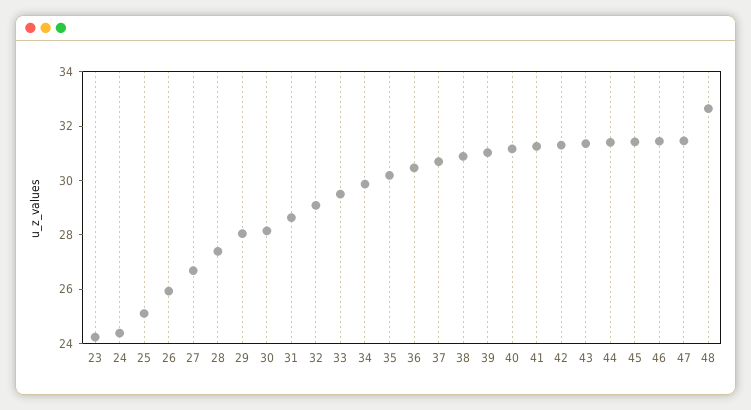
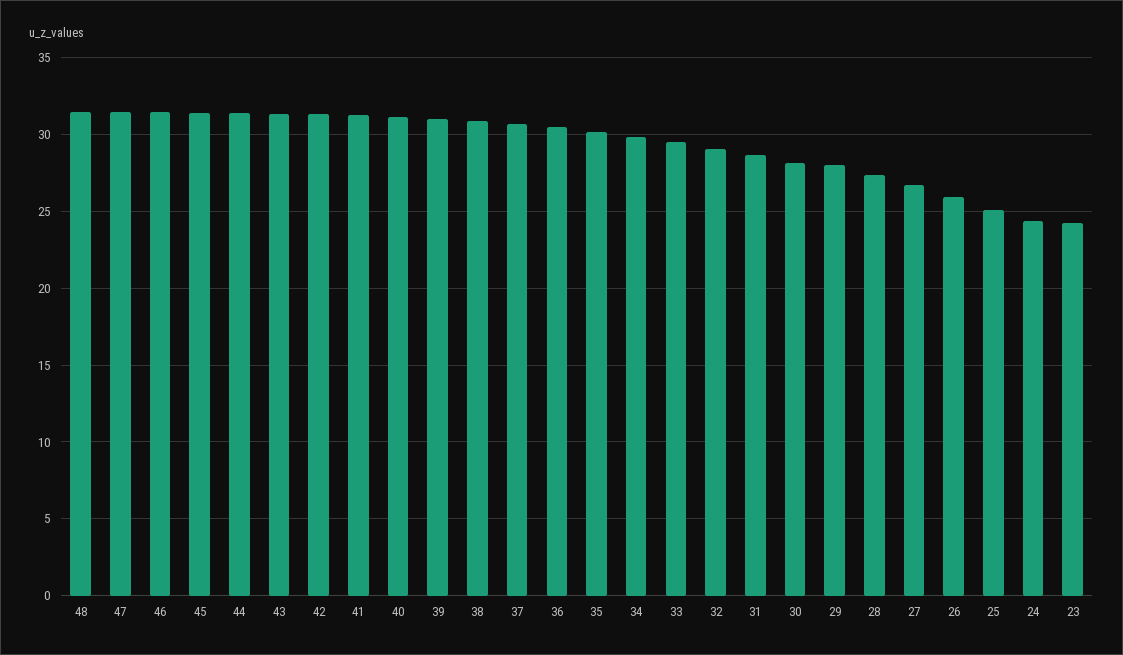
48: 32.5 -> 31.5

